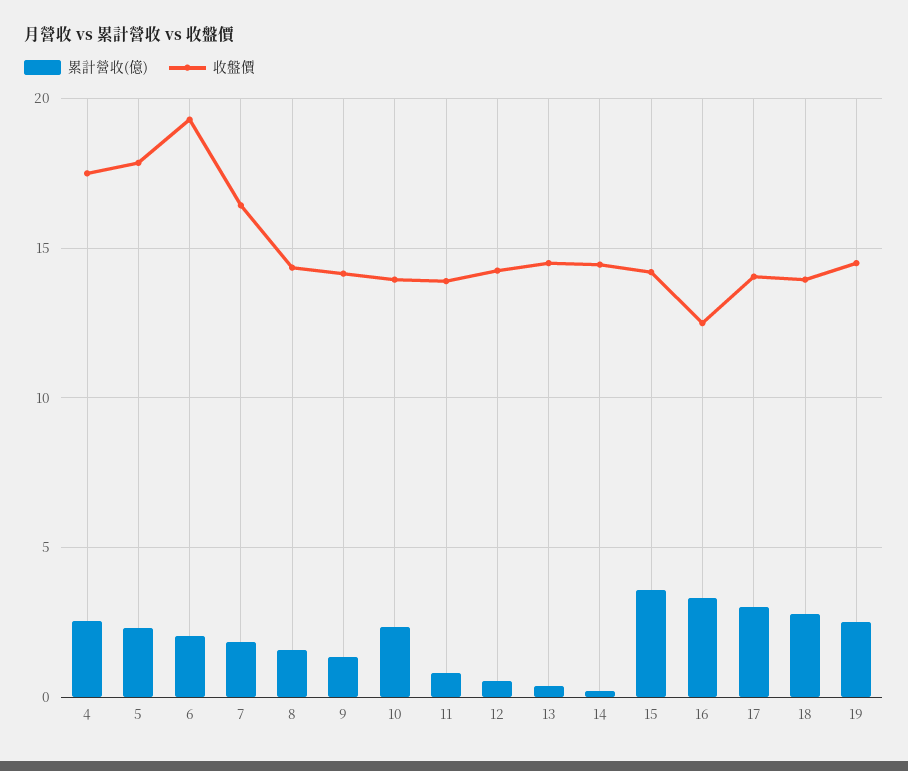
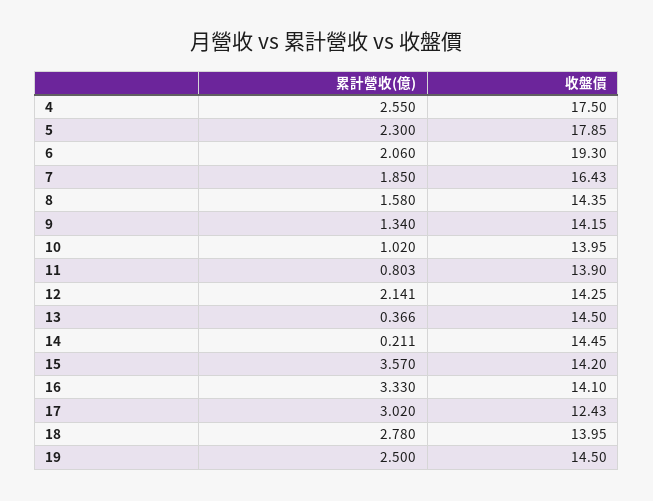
累計營收(億), 10: 2.5 -> 1.02
累計營收(億), 12: 0.5 -> 2.141
收盤價, 16: 12.5 -> 14.1
收盤價, 17: 14 -> 12.43

